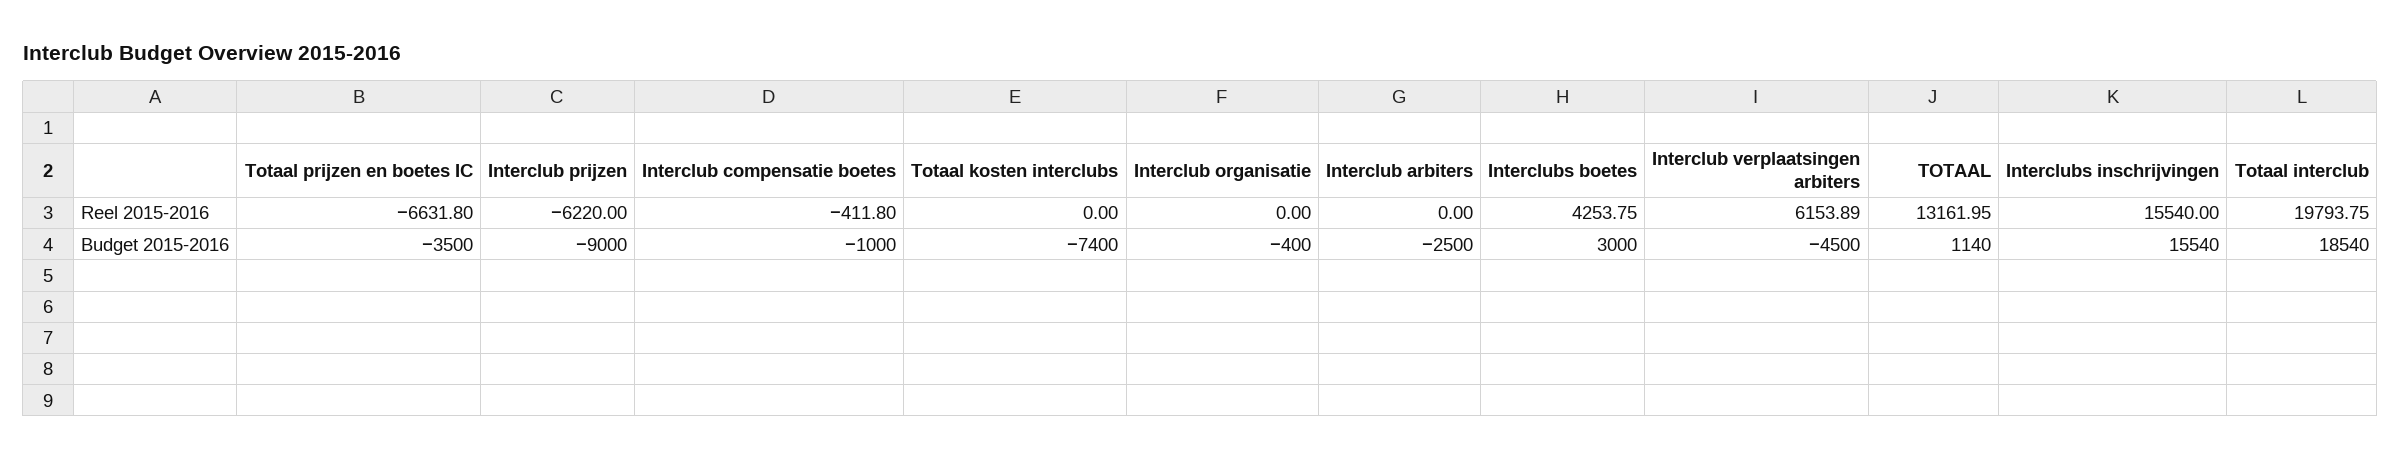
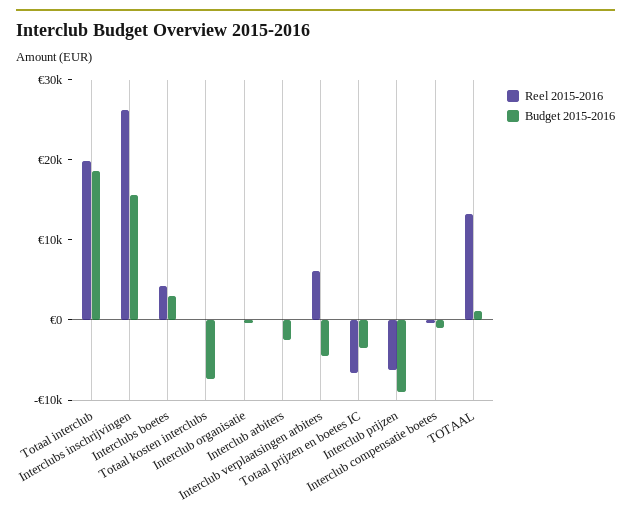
Reel 2015-2016, Interclubs inschrijvingen: 15540 -> 26000

